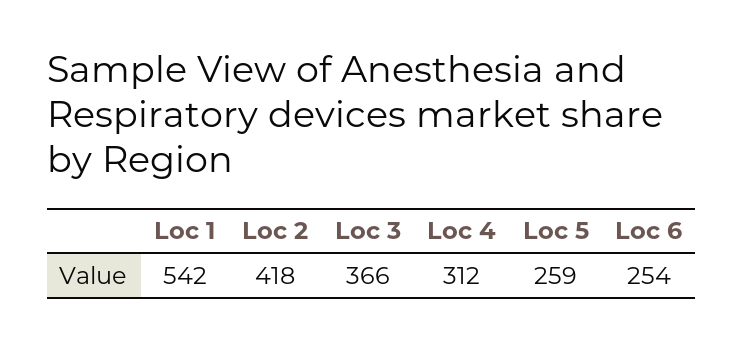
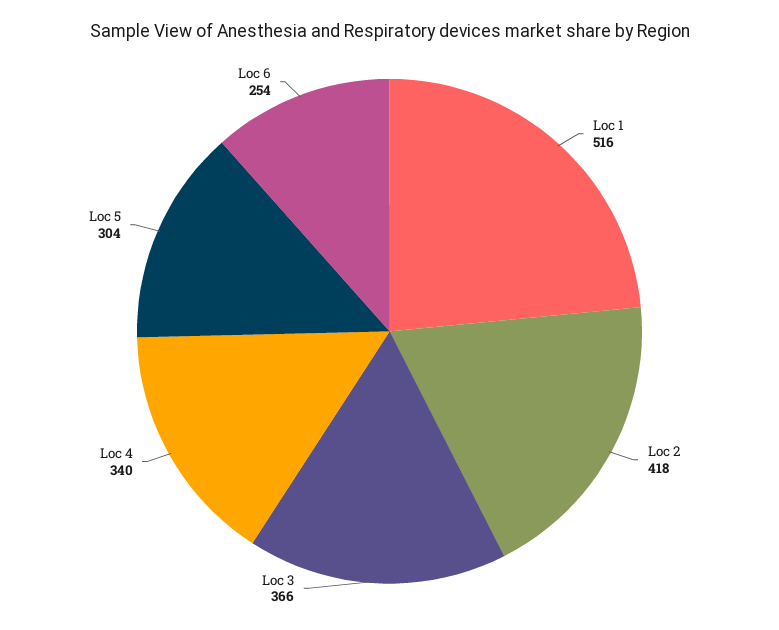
Loc 1: 542 -> 516
Loc 4: 312 -> 340
Loc 5: 259 -> 304

